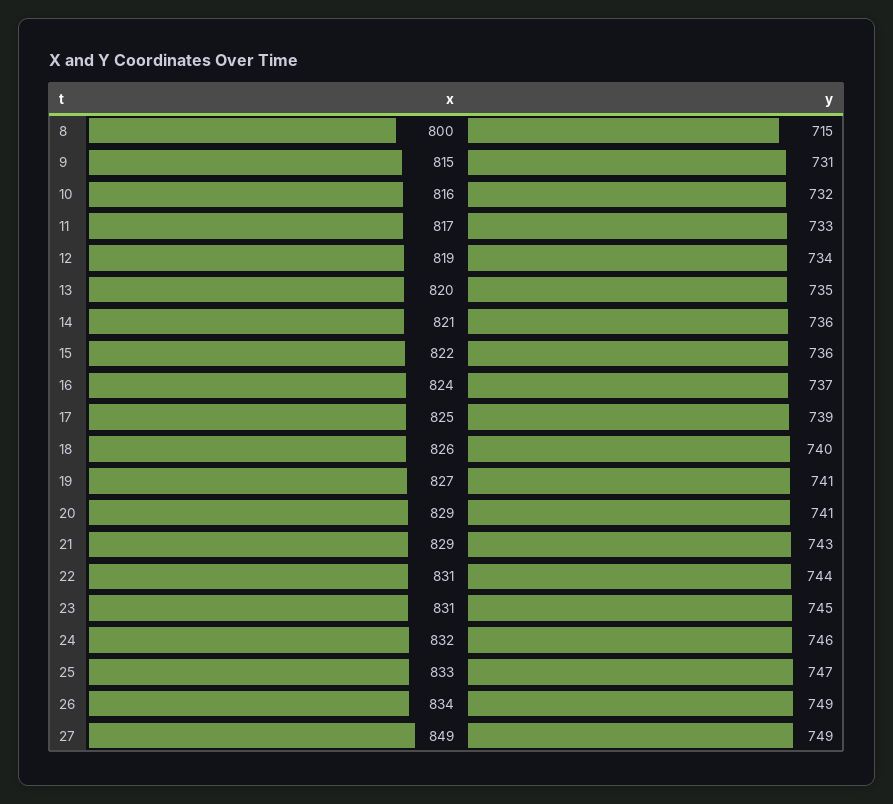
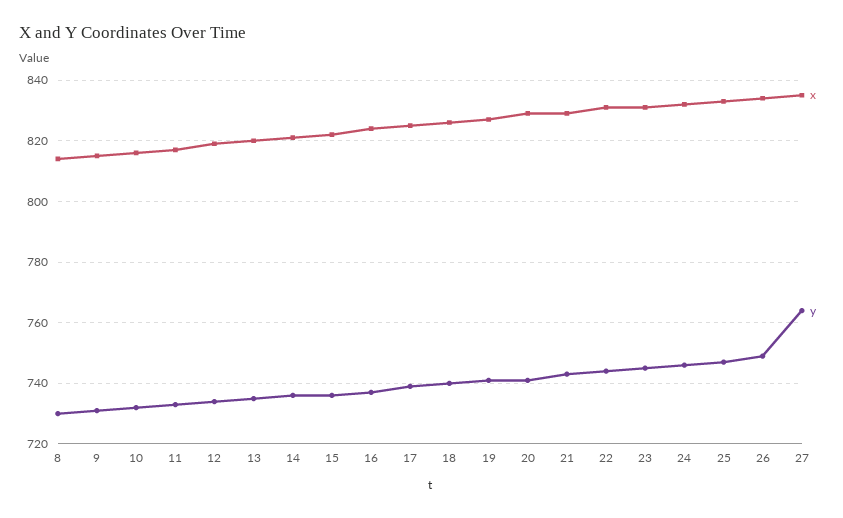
x, 8: 800 -> 815
y, 8: 715 -> 730
x, 27: 849 -> 835
y, 27: 749 -> 765

